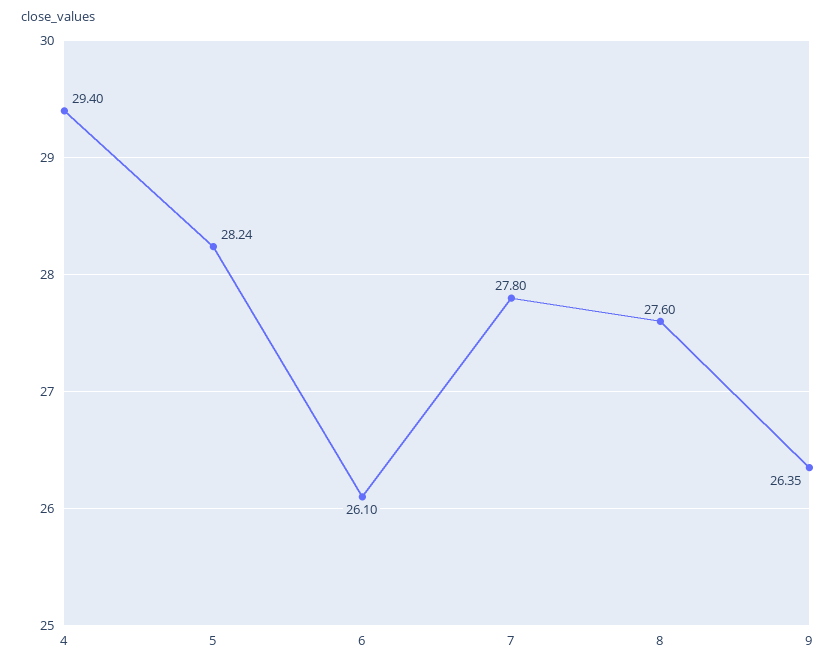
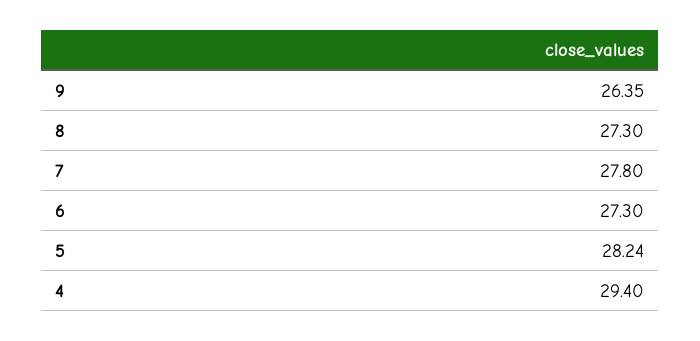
6: 26.1 -> 27.3
8: 27.6 -> 27.3

